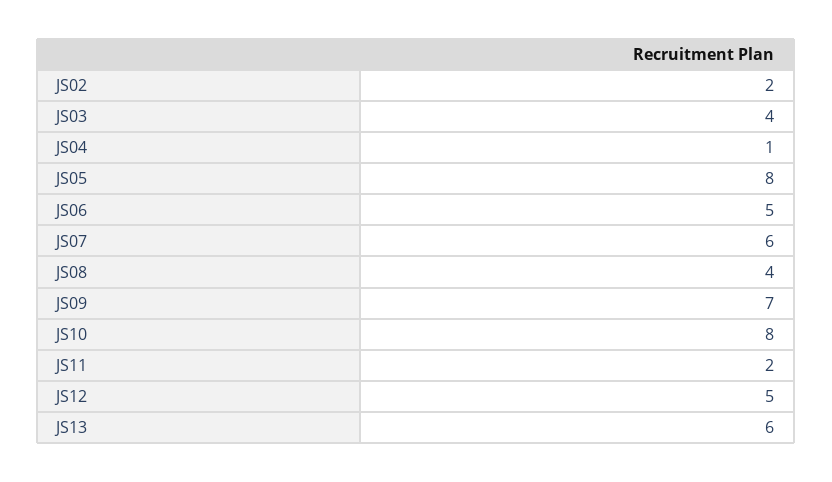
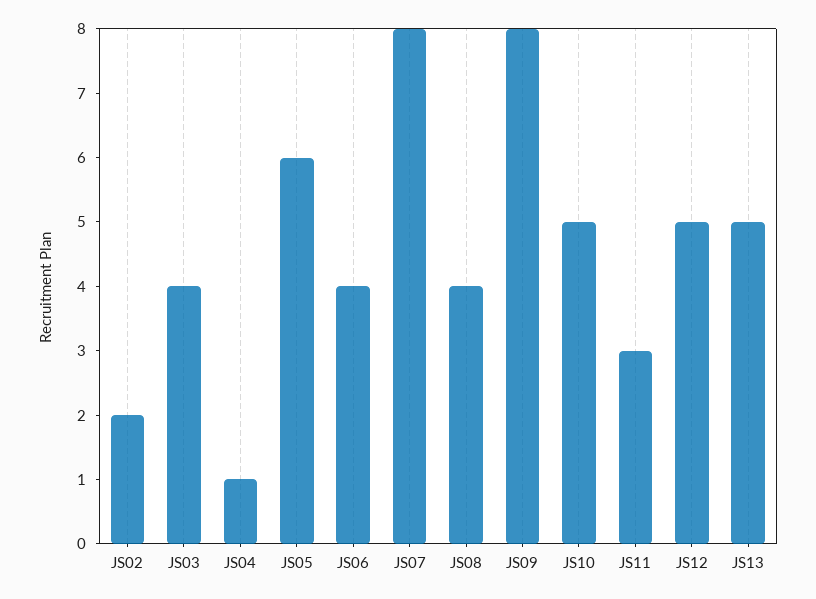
JS05: 8 -> 6
JS06: 5 -> 4
JS07: 6 -> 8
JS09: 7 -> 8
JS10: 8 -> 5
JS11: 2 -> 3
JS13: 6 -> 5

